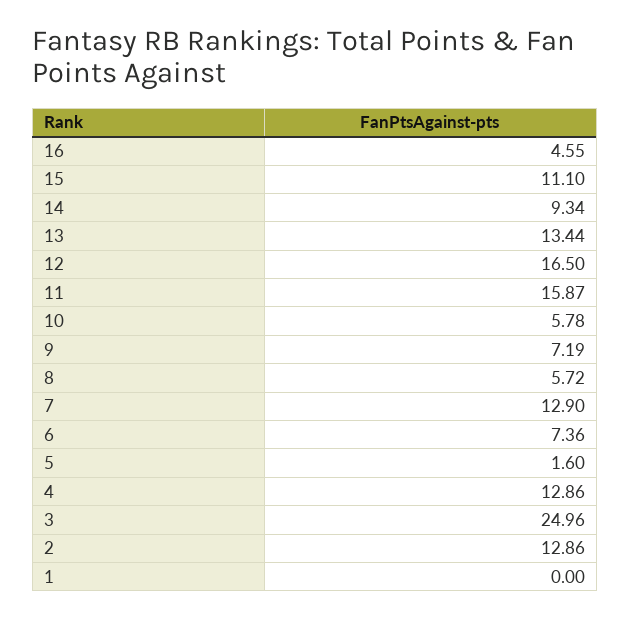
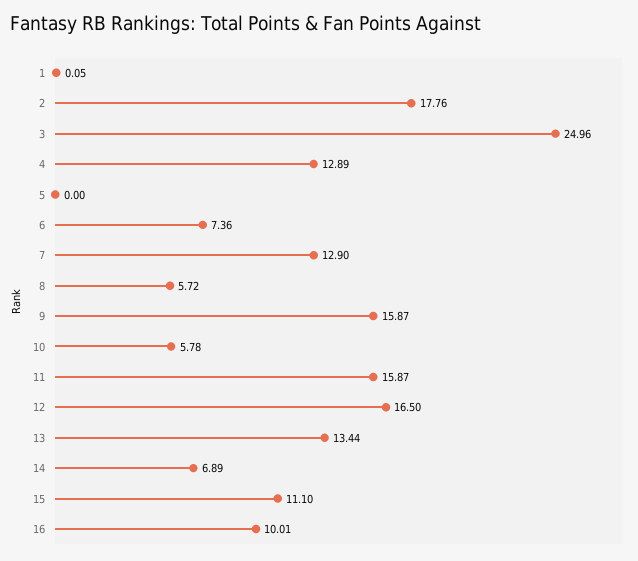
16: 4.55 -> 10.01
14: 9.34 -> 6.89
9: 7.19 -> 15.87
5: 1.6 -> 0
4: 12.86 -> 12.89
2: 12.86 -> 17.76
1: 0 -> 0.05

